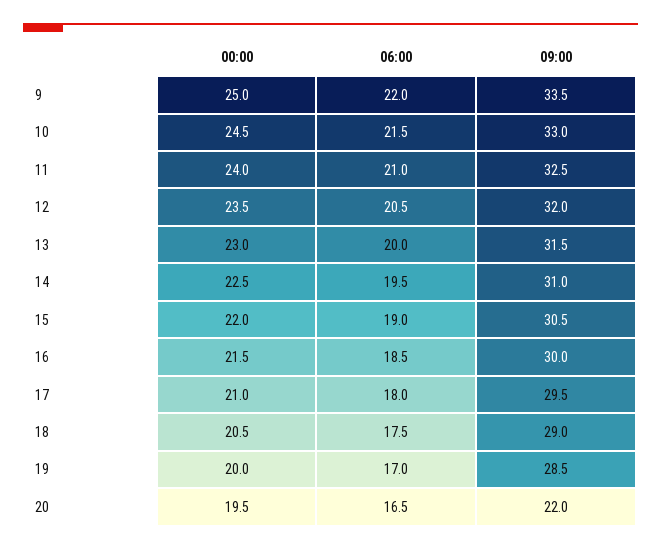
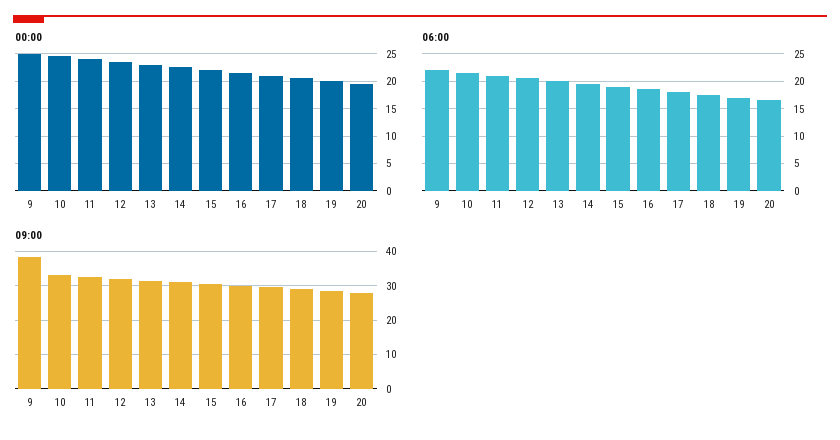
09:00, 9: 33.5 -> 38
09:00, 20: 22 -> 28

